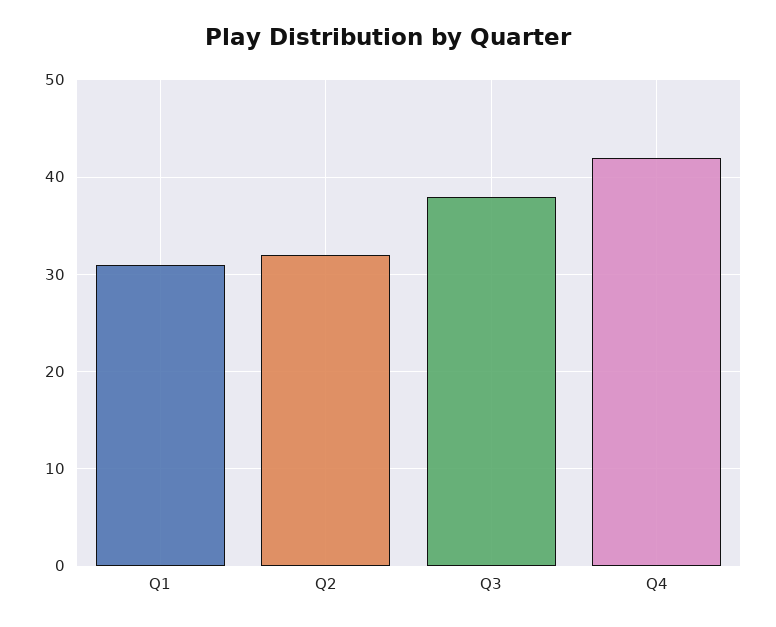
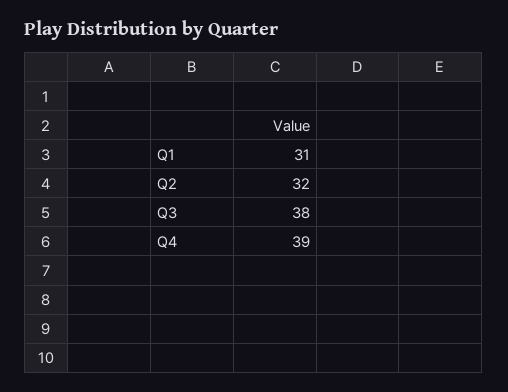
Q4: 42 -> 39

